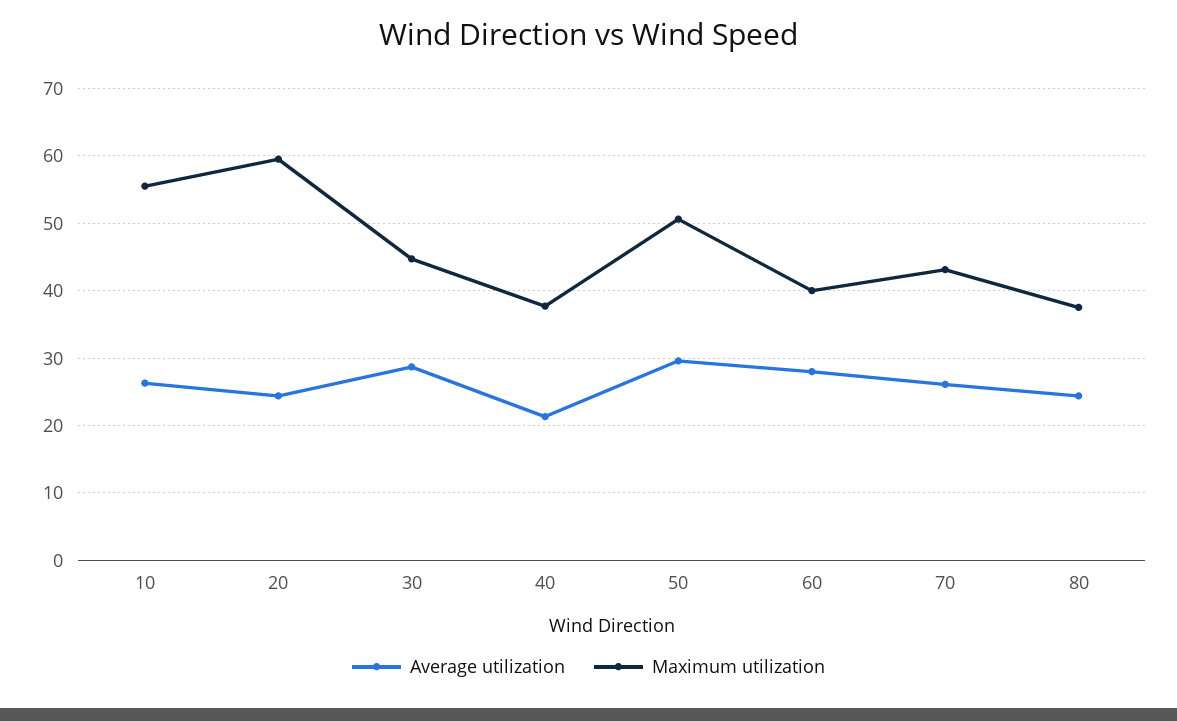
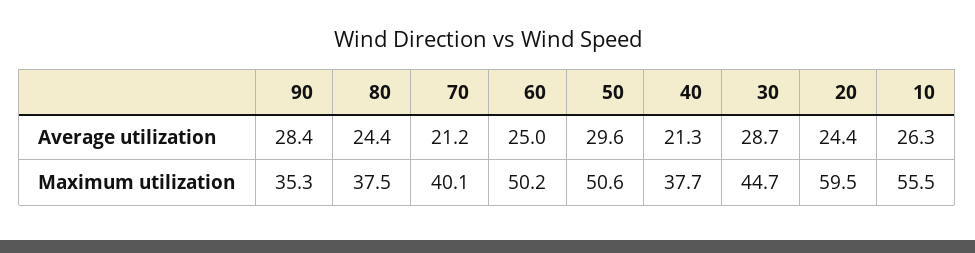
Average utilization, 60: 28 -> 25
Maximum utilization, 60: 40 -> 50.2
Average utilization, 70: 26 -> 21.2
Maximum utilization, 70: 43 -> 40.1
Average utilization, 90: none -> 28.4
Maximum utilization, 90: none -> 35.3

